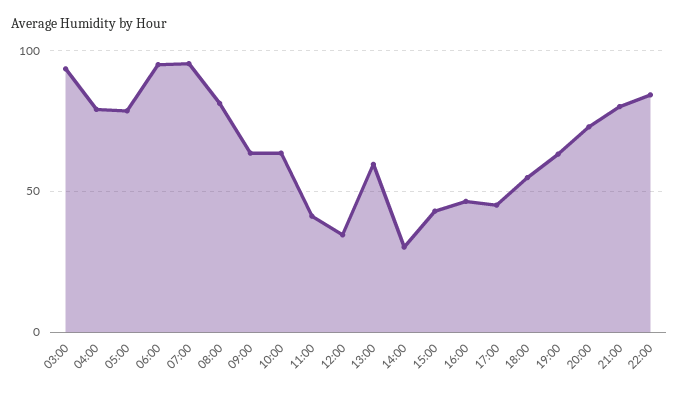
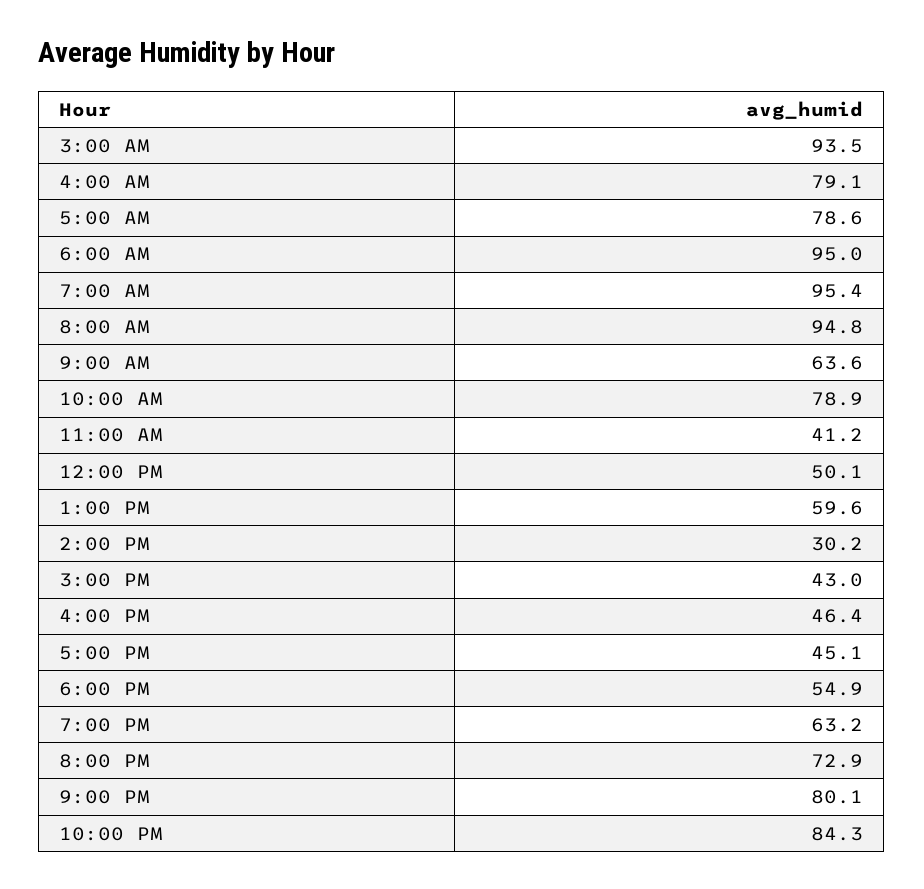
08:00: 80 -> 94.8
10:00: 65 -> 78.9
12:00: 35 -> 50.1

